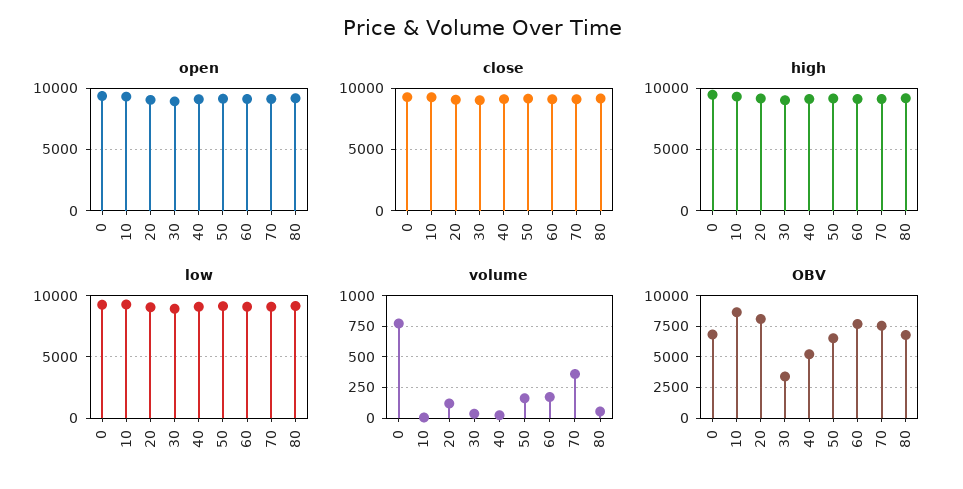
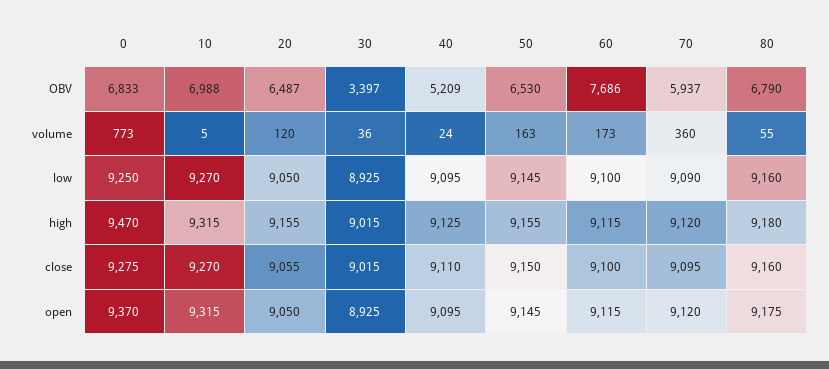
OBV, 10: 8500 -> 6988
OBV, 20: 8000 -> 6487
OBV, 70: 7500 -> 5937

